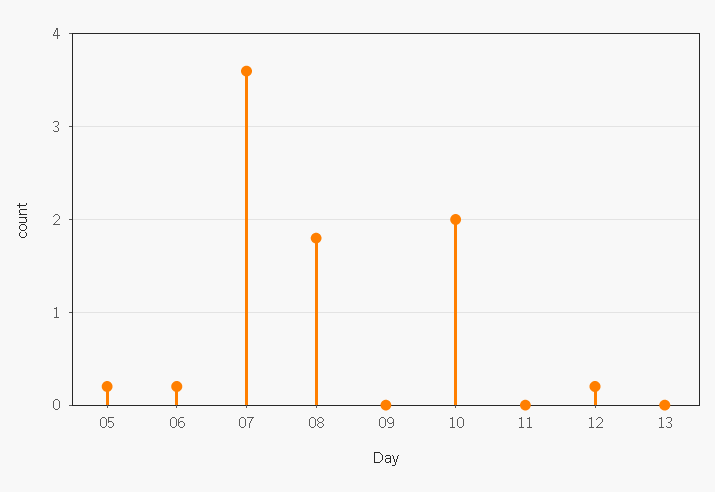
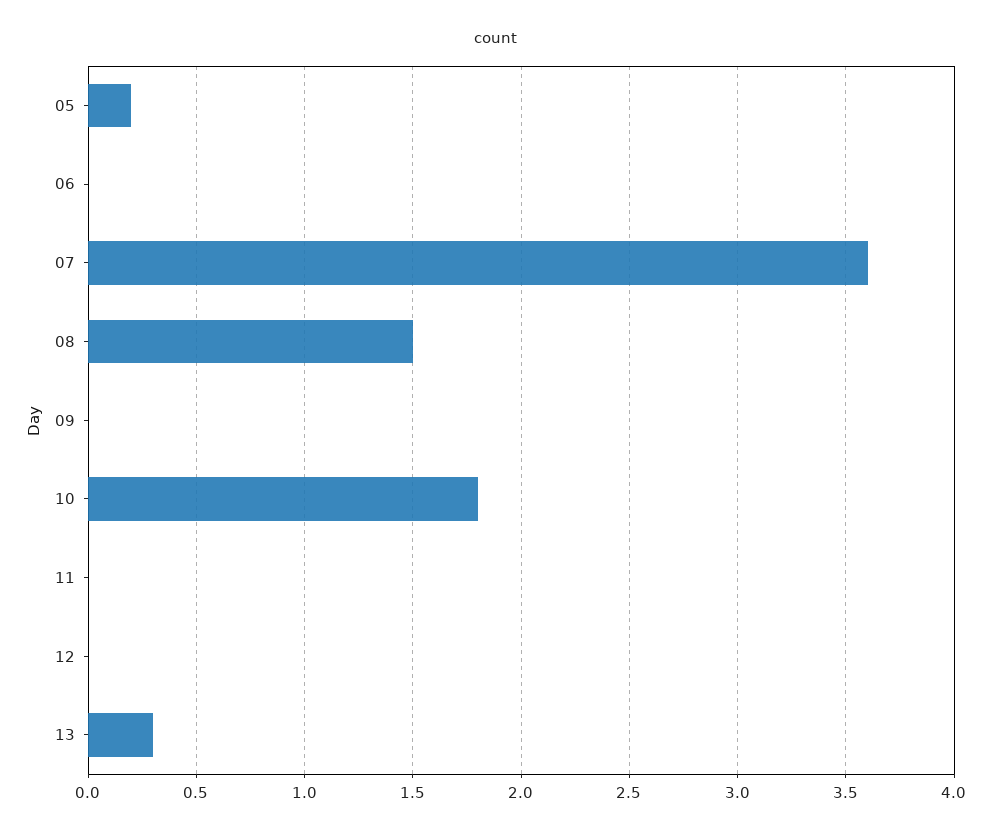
06: 0.2 -> 0
08: 1.8 -> 1.5
10: 2 -> 1.8
12: 0.2 -> 0
13: 0 -> 0.3

